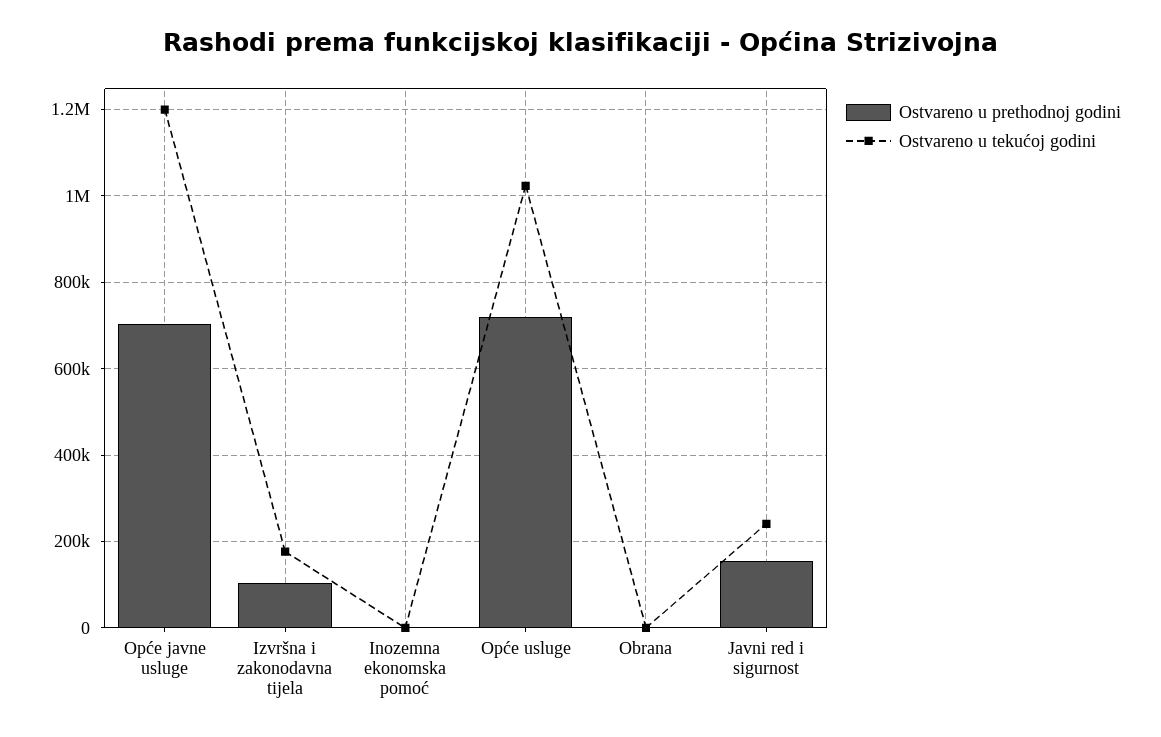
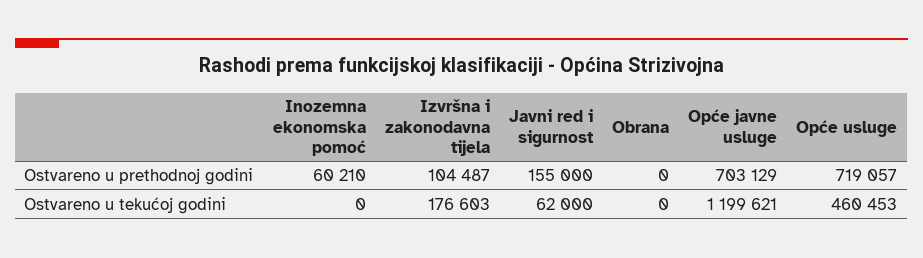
Ostvareno u prethodnoj godini, Inozemna ekonomska pomoć: 0 -> 60210
Ostvareno u tekućoj godini, Opće usluge: 1020000 -> 460453
Ostvareno u tekućoj godini, Javni red i sigurnost: 240000 -> 62000

